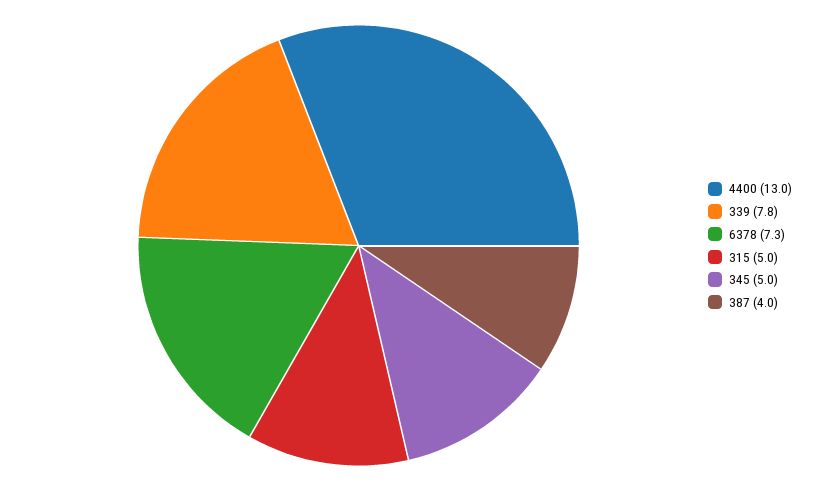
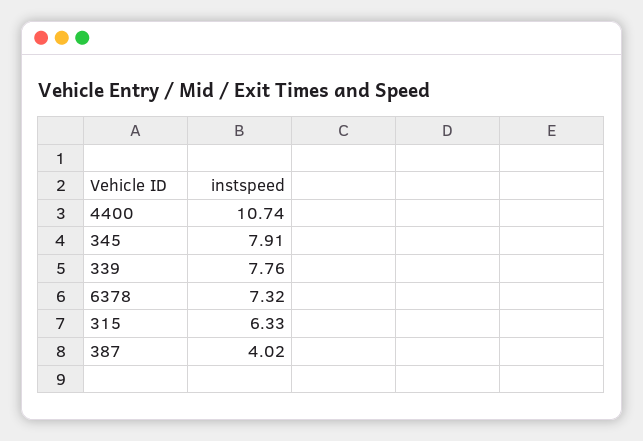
4400: 13 -> 10.74
315: 5 -> 6.33
345: 5 -> 7.91

